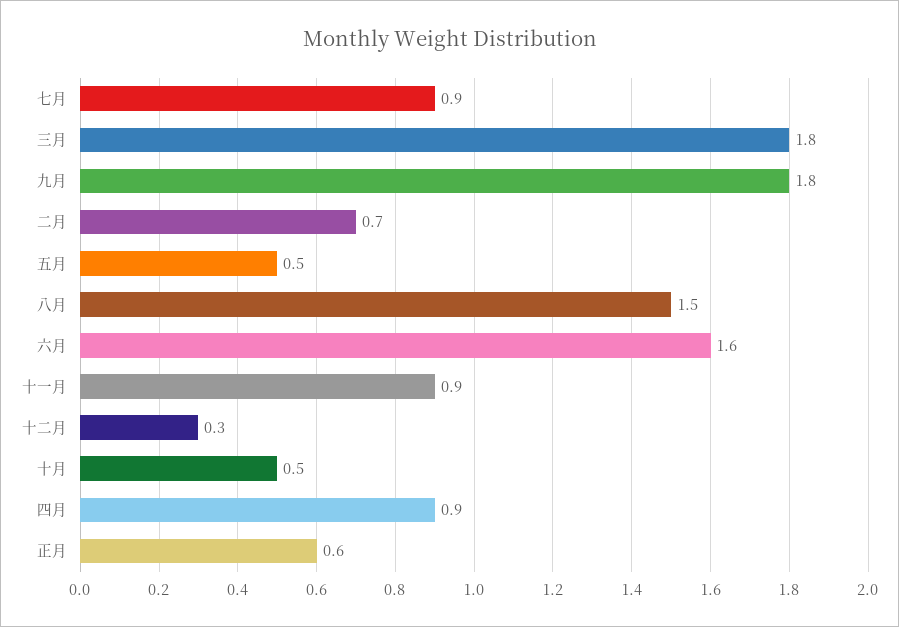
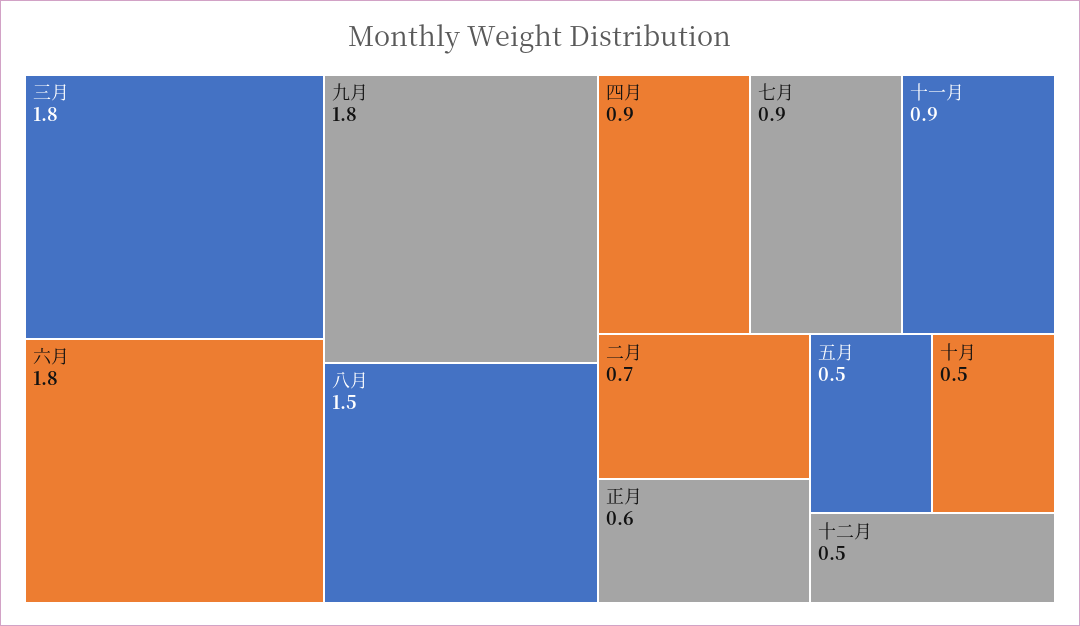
六月: 1.6 -> 1.8
十二月: 0.3 -> 0.5

